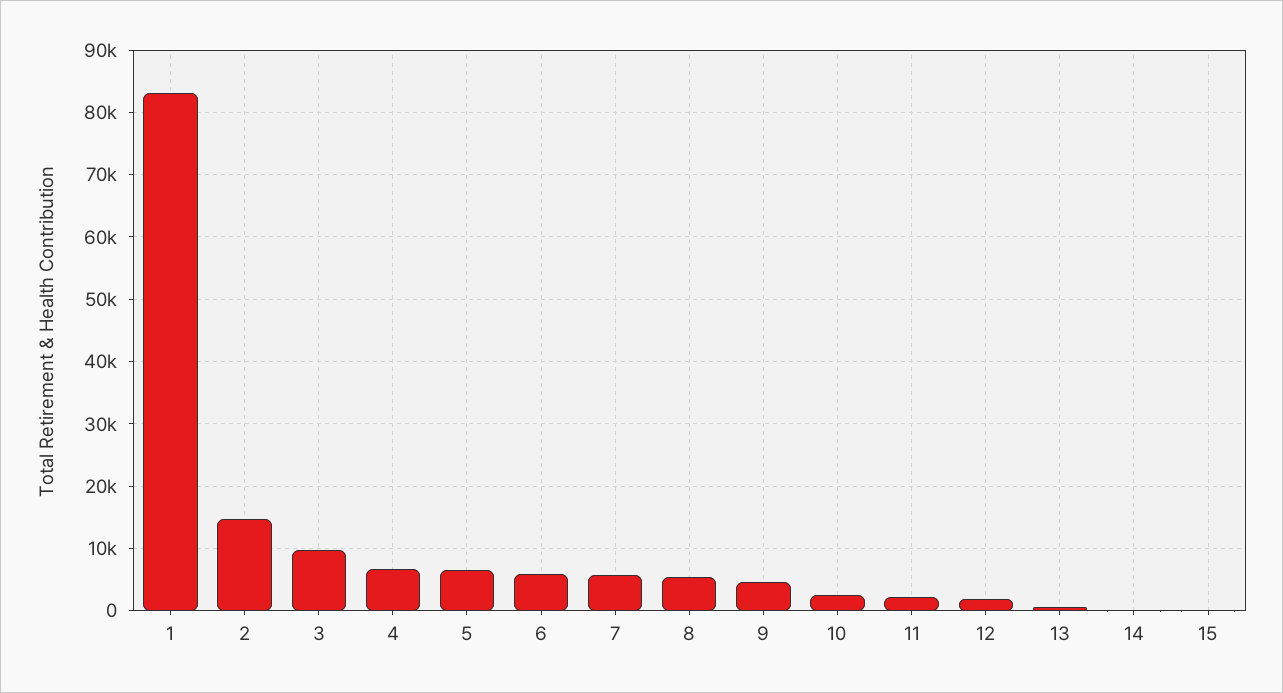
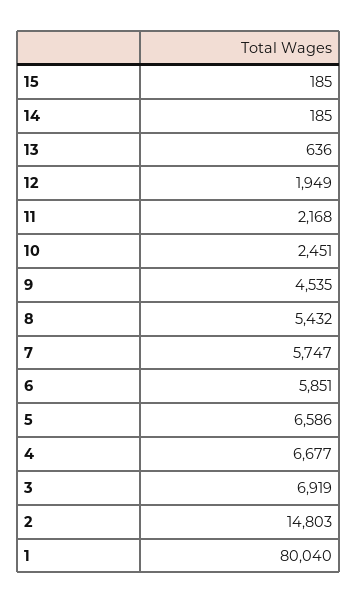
1: 83000 -> 80040
3: 10000 -> 6919

